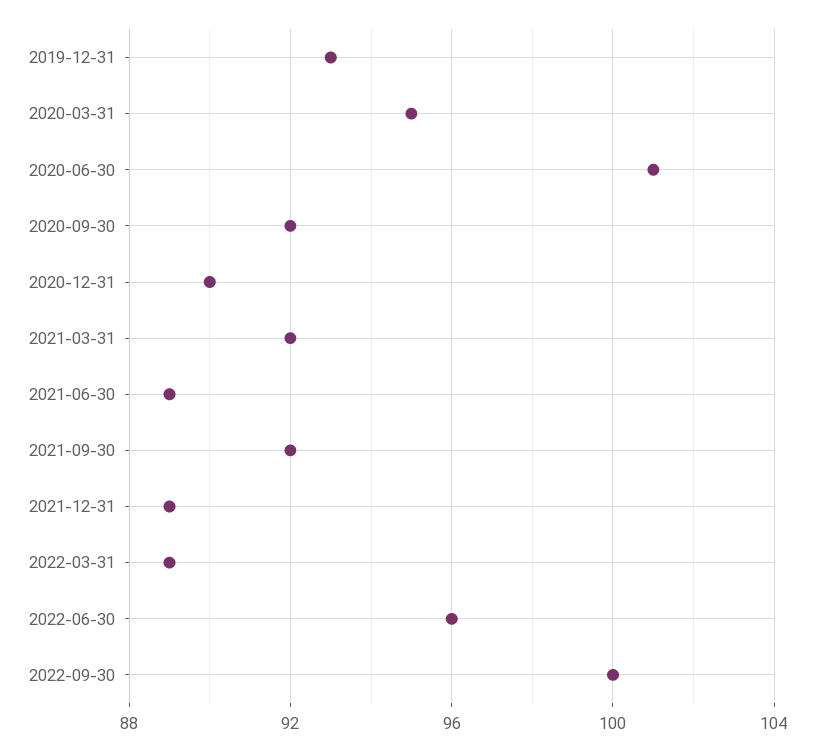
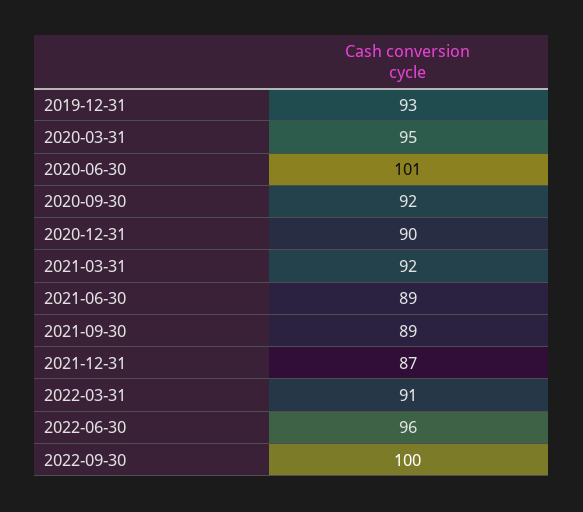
2021-09-30: 92 -> 89
2021-12-31: 89 -> 87
2022-03-31: 89 -> 91

